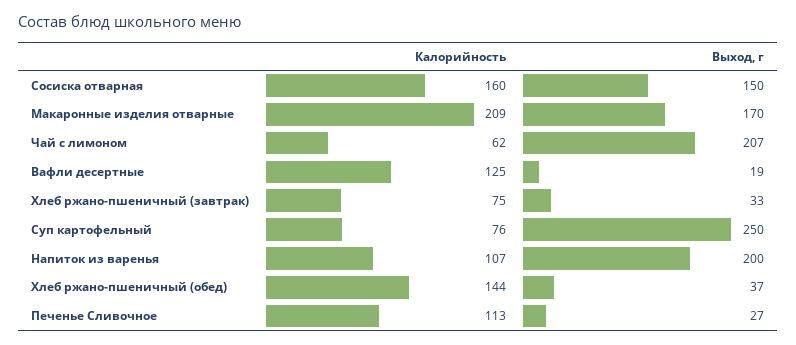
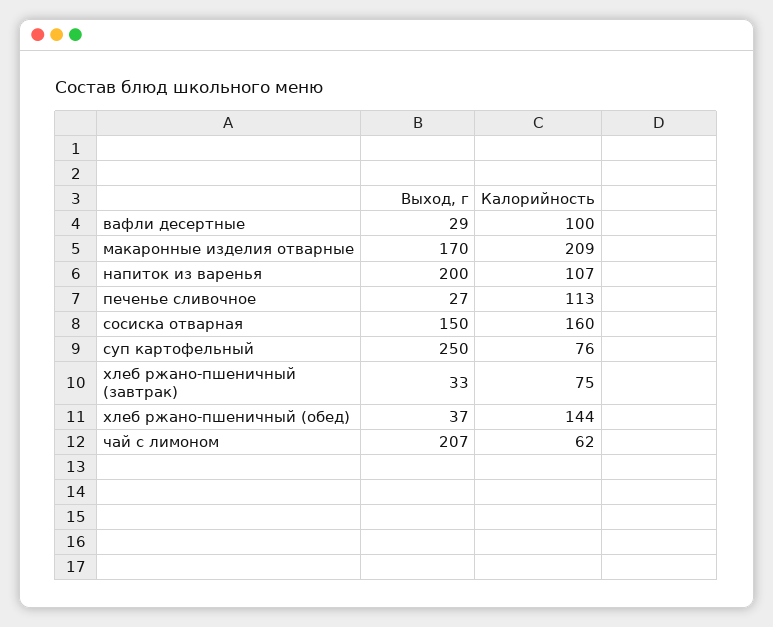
Калорийность, Вафли десертные: 125 -> 100
Выход, г, Вафли десертные: 19 -> 29

